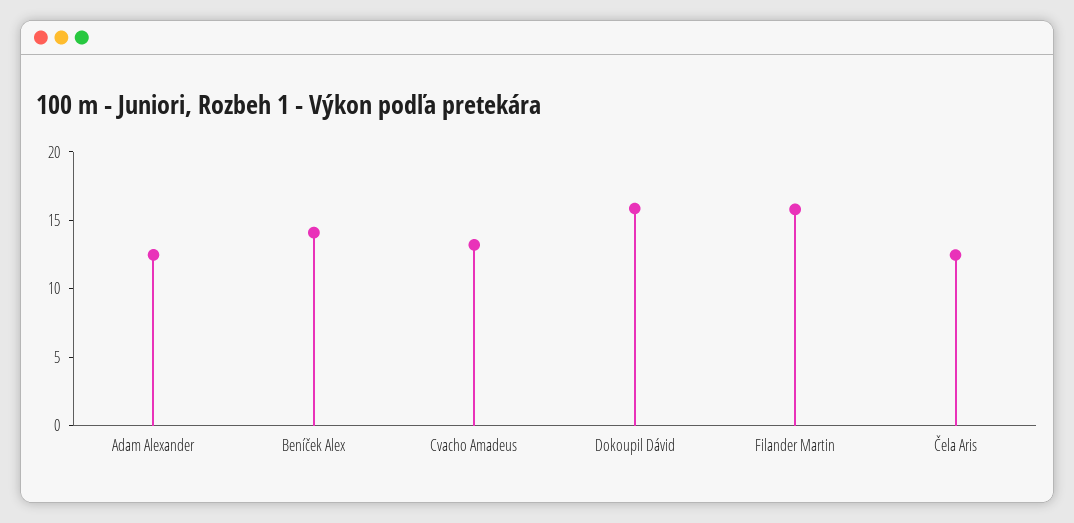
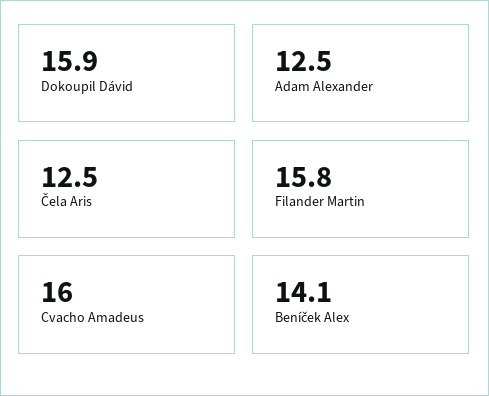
Cvacho Amadeus: 13 -> 16

